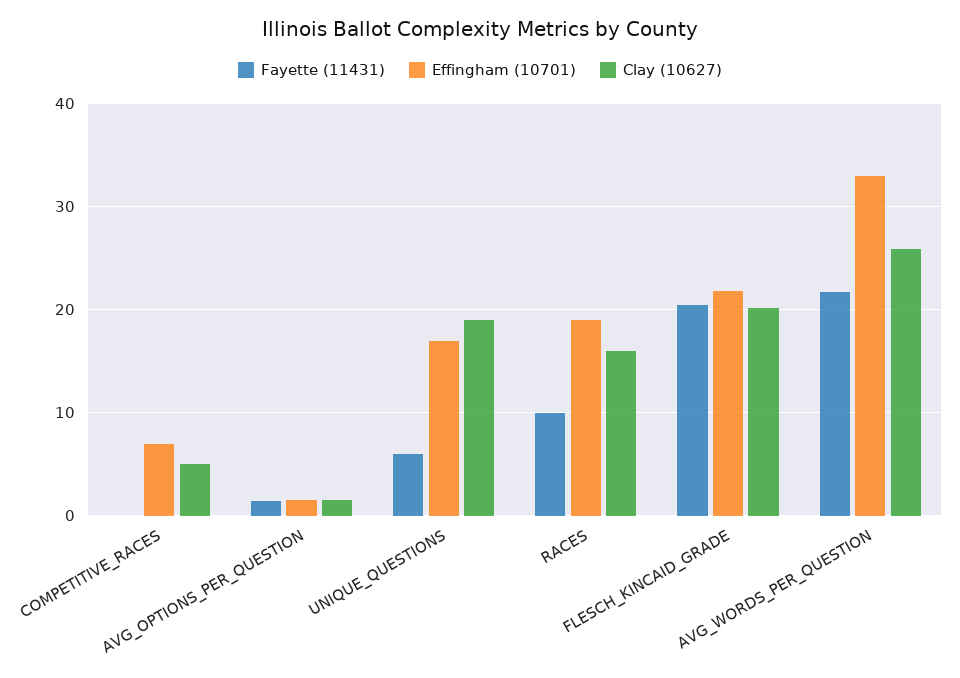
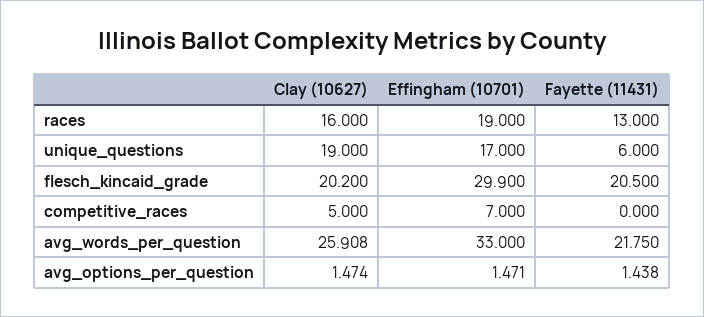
Fayette (11431), RACES: 10 -> 13
Effingham (10701), FLESCH_KINCAID_GRADE: 22 -> 29.9

